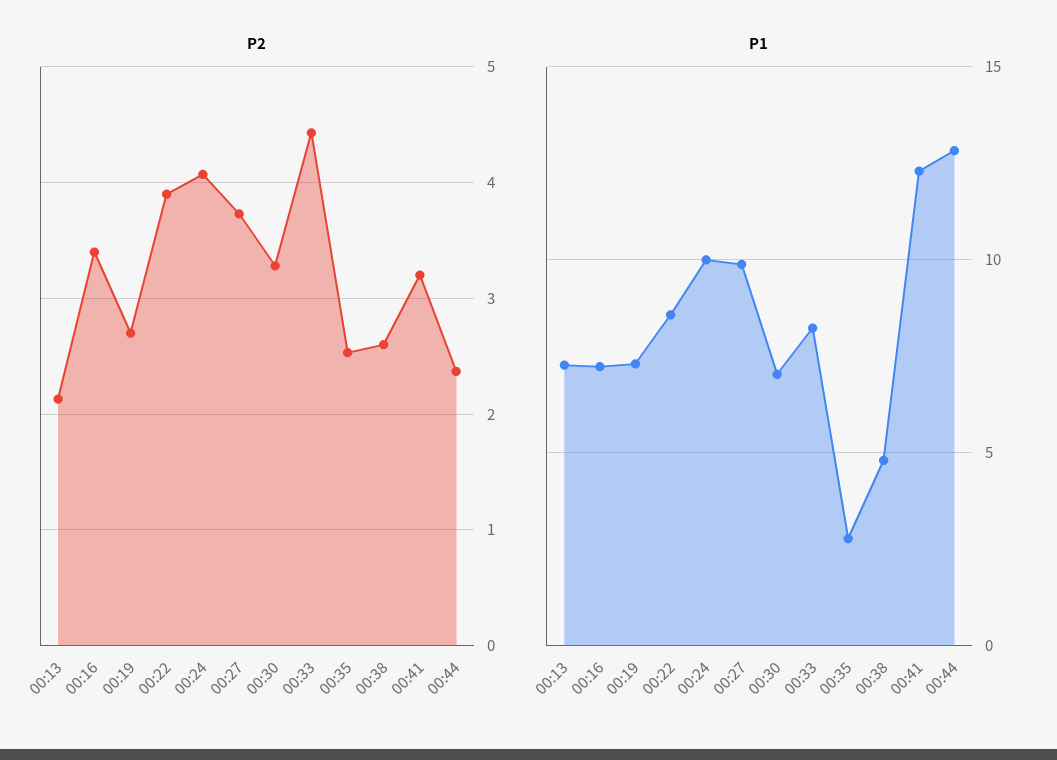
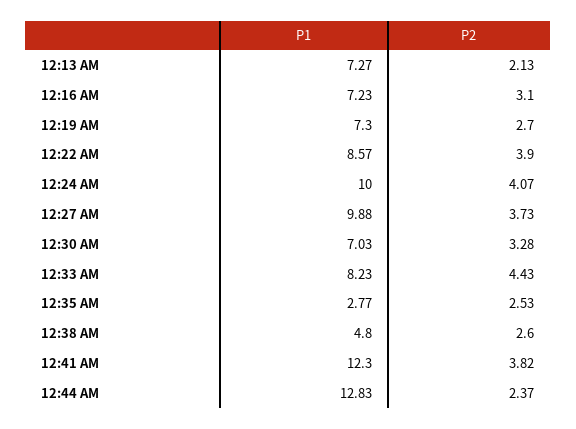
P2, 00:16: 3.4 -> 3.1
P2, 00:41: 3.2 -> 3.82

